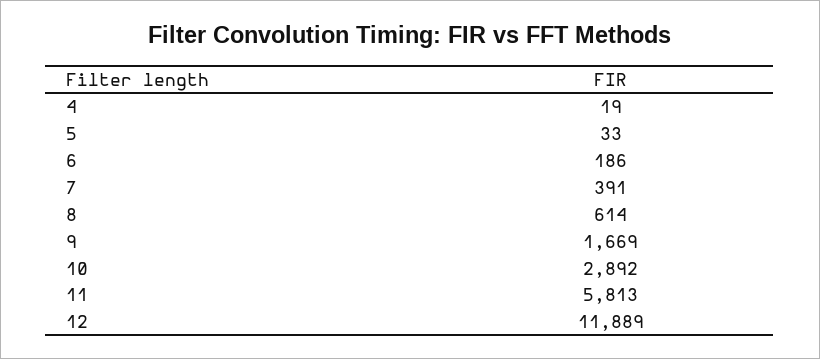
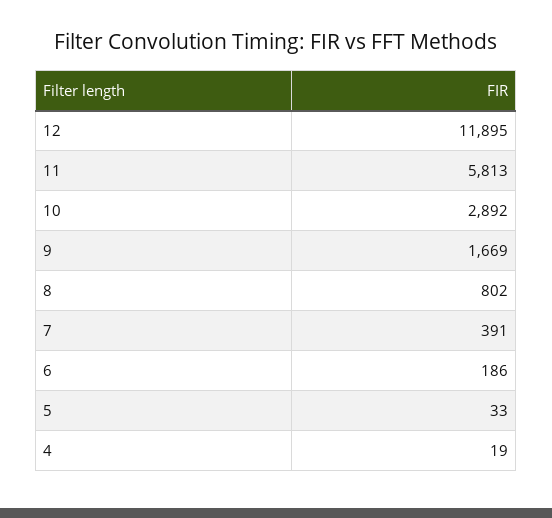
8: 614 -> 802
12: 11889 -> 11895

